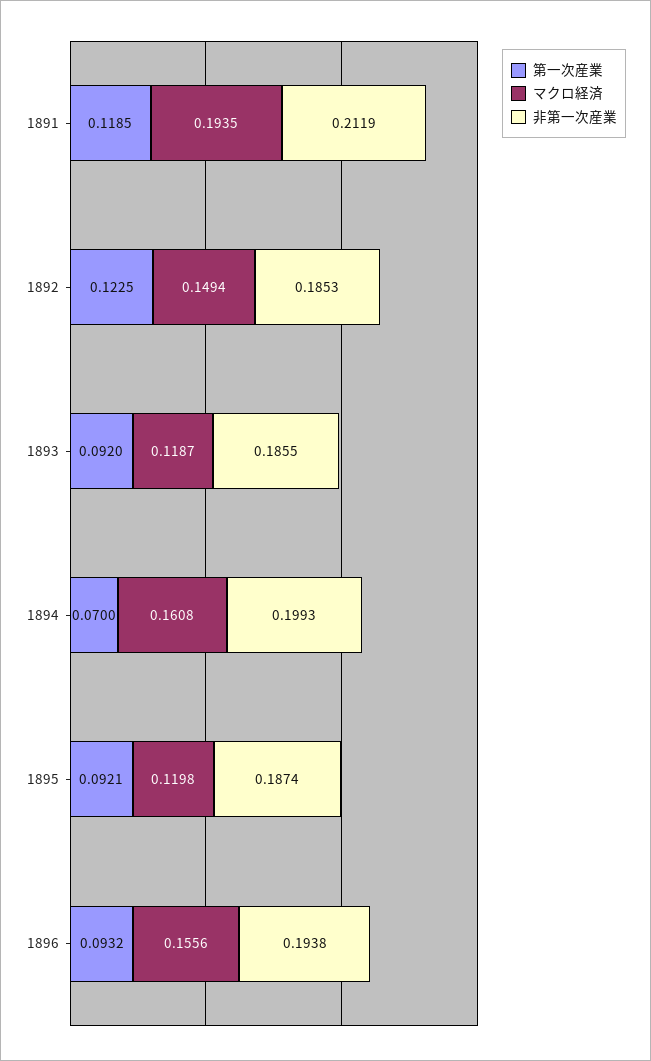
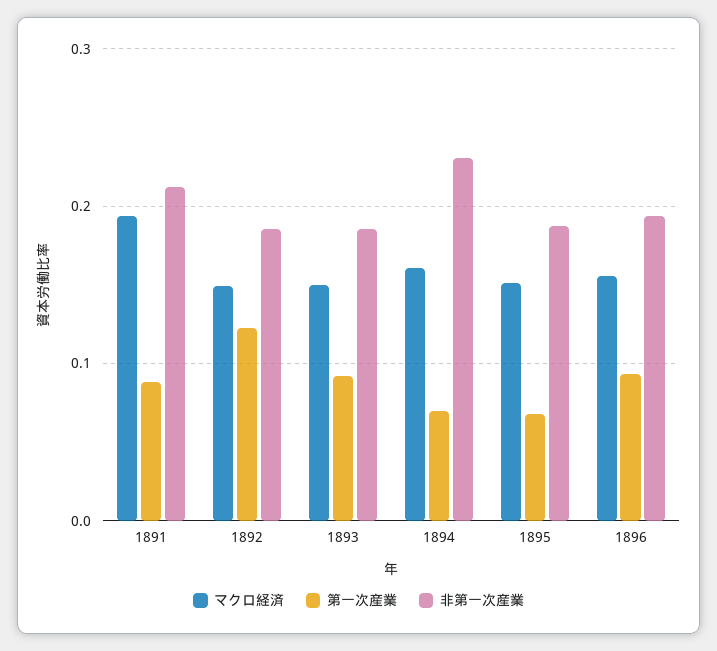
第一次産業, 1891: 0.1185 -> 0.09
マクロ経済, 1893: 0.1187 -> 0.15
非第一次産業, 1894: 0.1993 -> 0.23
第一次産業, 1895: 0.0921 -> 0.07
マクロ経済, 1895: 0.1198 -> 0.15

